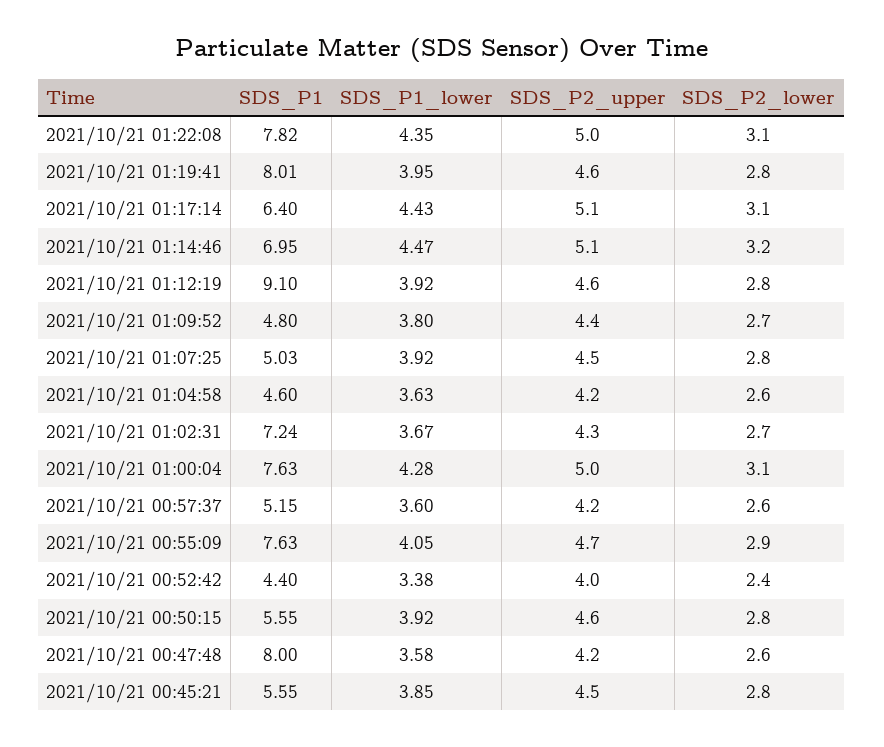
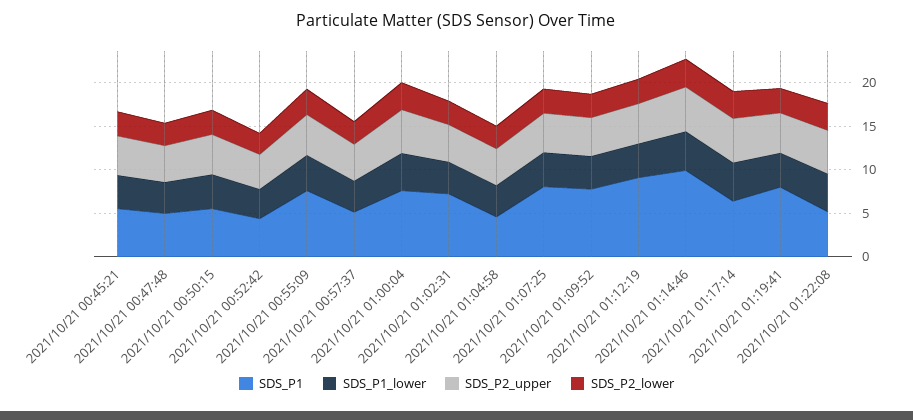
SDS_P1, 2021/10/21 01:22:08: 7.82 -> 5
SDS_P1, 2021/10/21 01:14:46: 6.95 -> 10
SDS_P1, 2021/10/21 01:09:52: 4.8 -> 8
SDS_P1, 2021/10/21 01:07:25: 5.03 -> 8
SDS_P1, 2021/10/21 00:47:48: 8 -> 5

